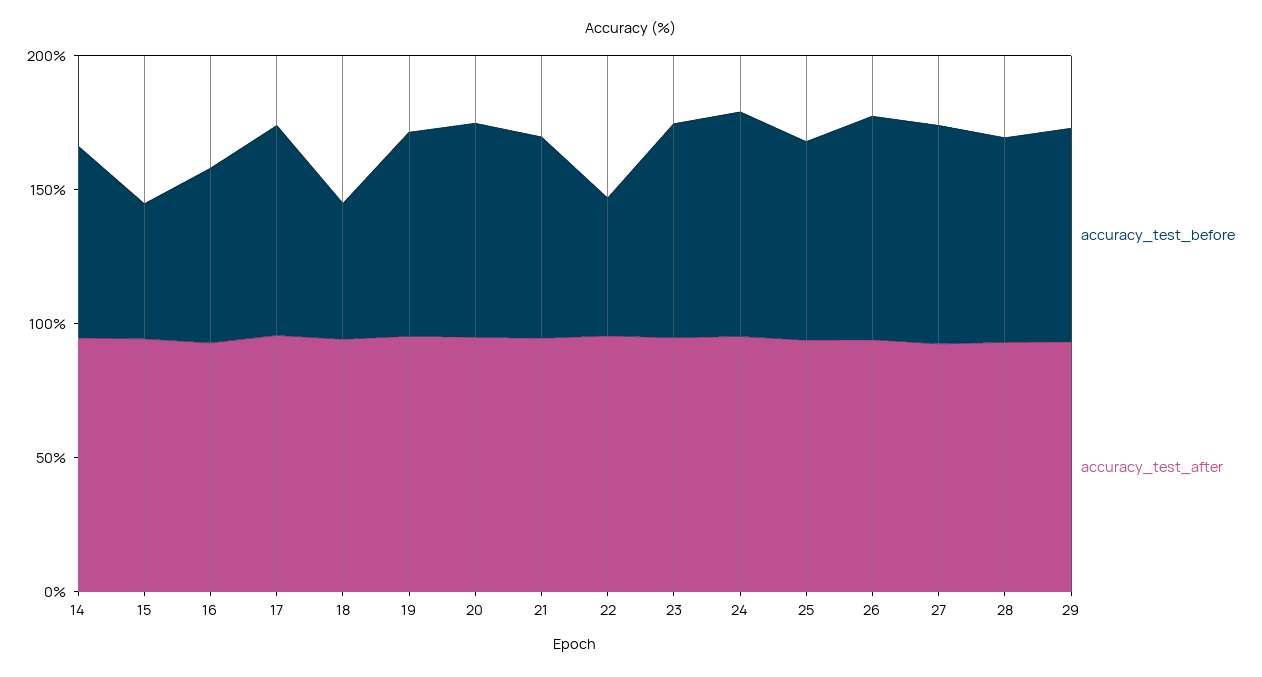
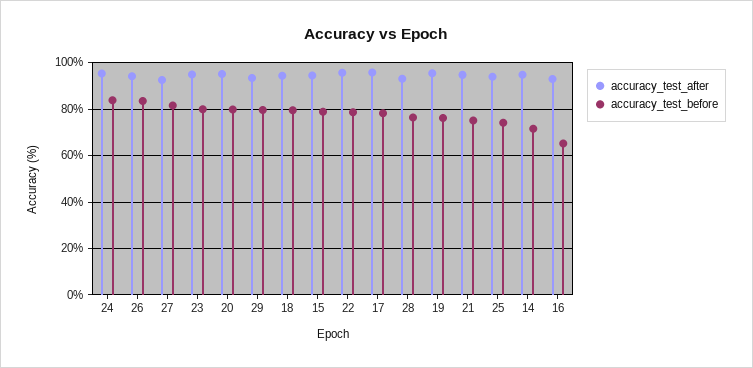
accuracy_test_before, 15: 50 -> 80
accuracy_test_before, 18: 50 -> 80
accuracy_test_before, 22: 50 -> 80

